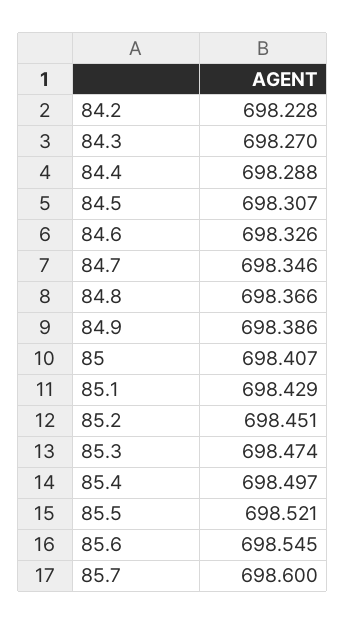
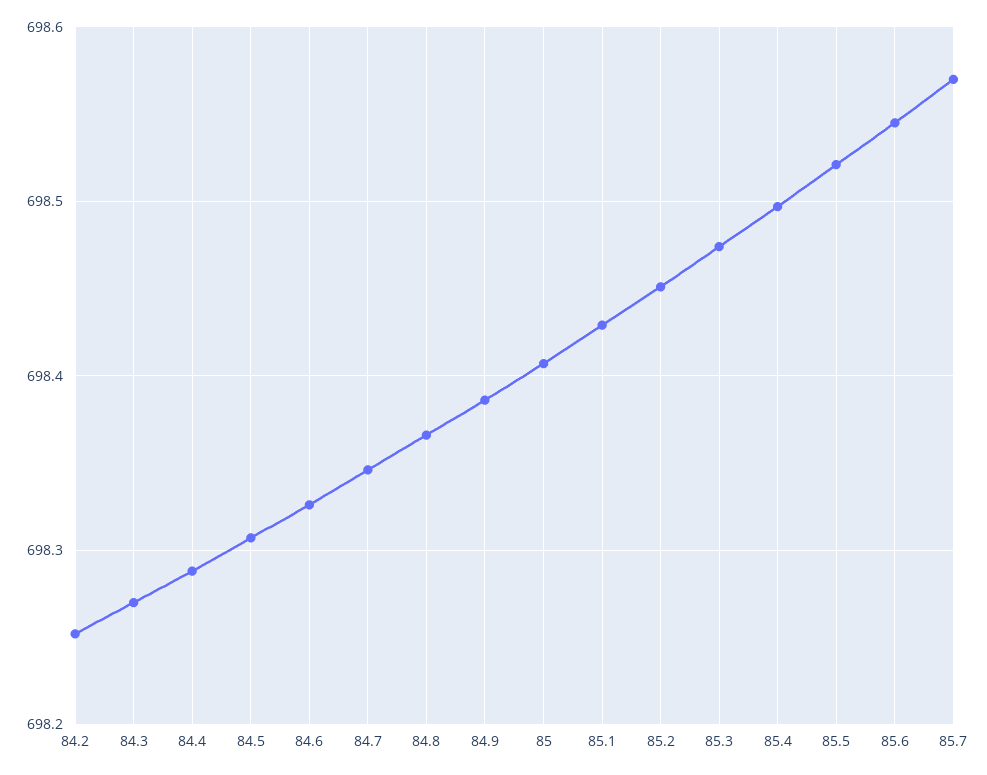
84.2: 698.228 -> 698.25
85.7: 698.6 -> 698.57

